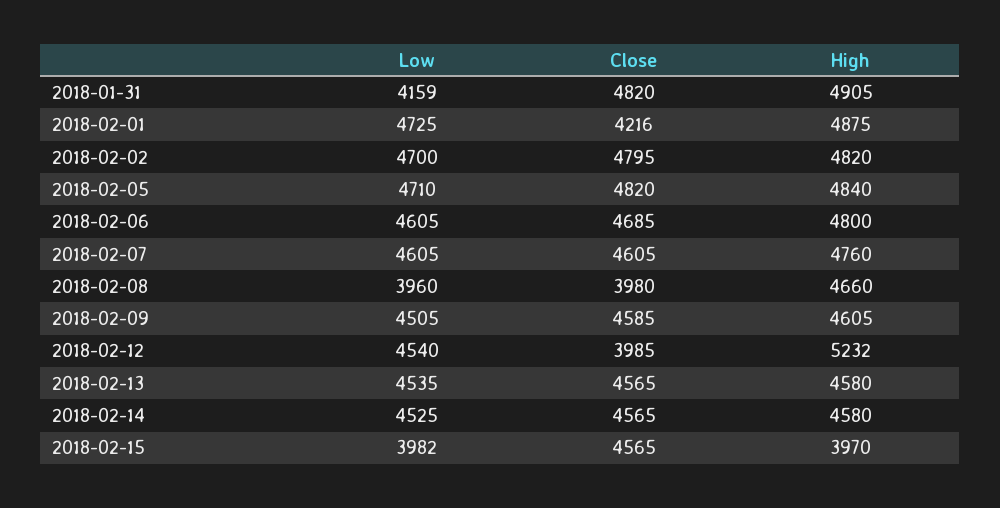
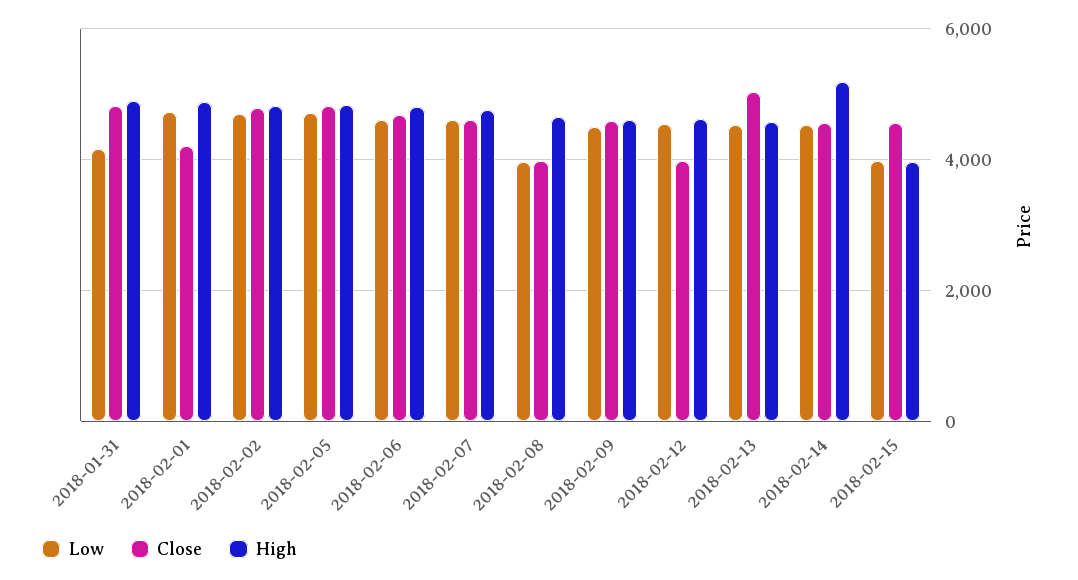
High, 2018-02-12: 5232 -> 4600
Close, 2018-02-13: 4565 -> 5000
High, 2018-02-14: 4580 -> 5200

